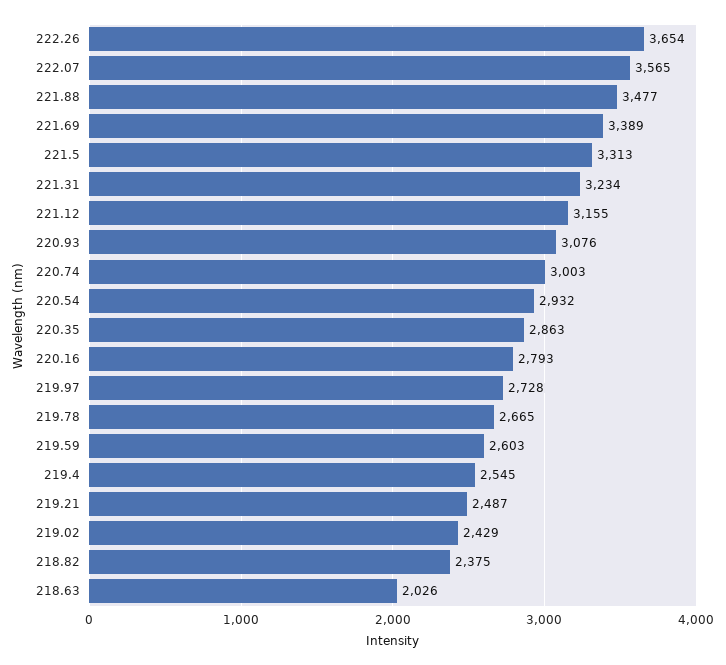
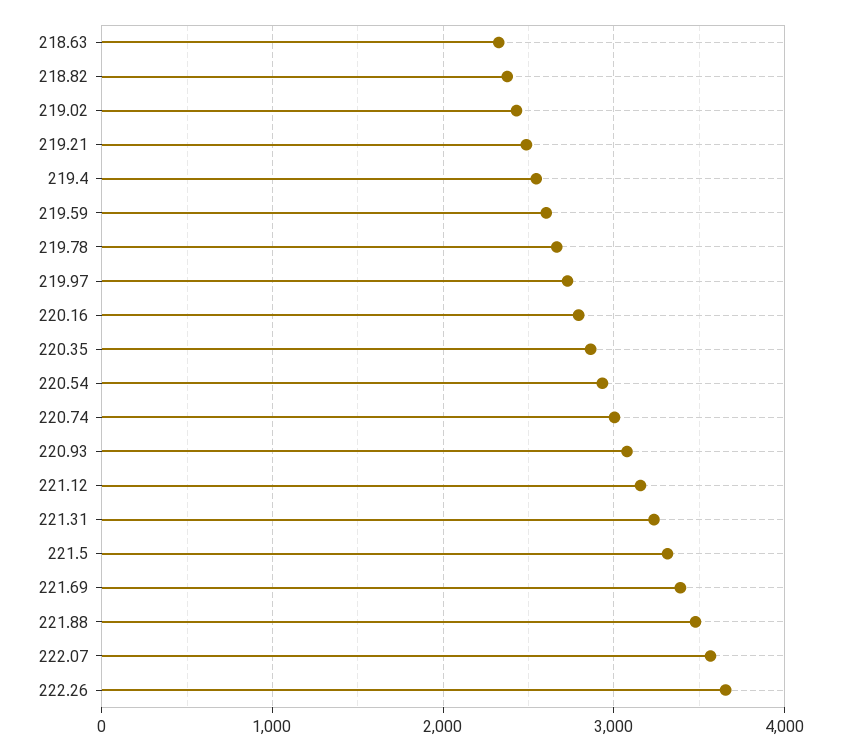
218.63: 2026 -> 2300

